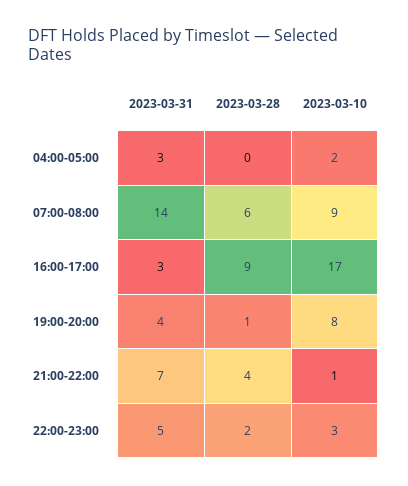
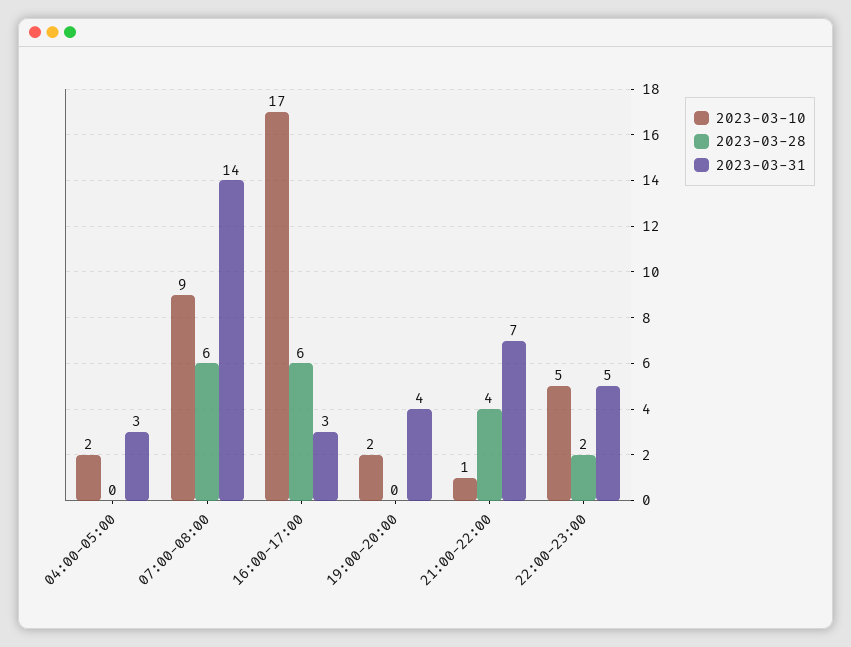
2023-03-28, 16:00-17:00: 9 -> 6
2023-03-28, 19:00-20:00: 1 -> 0
2023-03-10, 19:00-20:00: 8 -> 2
2023-03-10, 22:00-23:00: 3 -> 5

